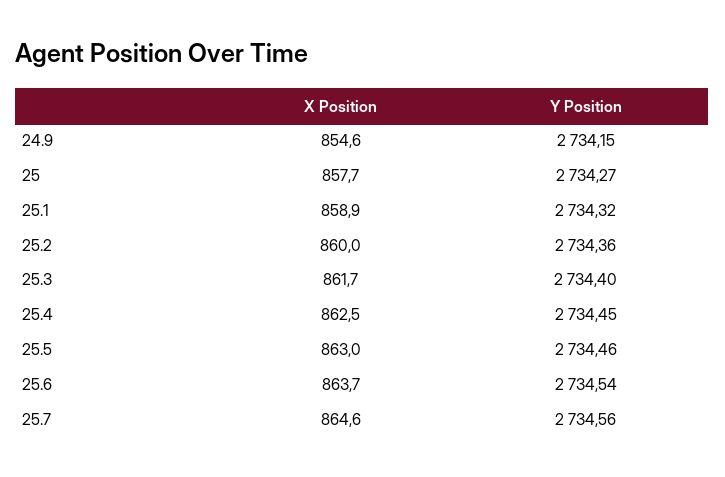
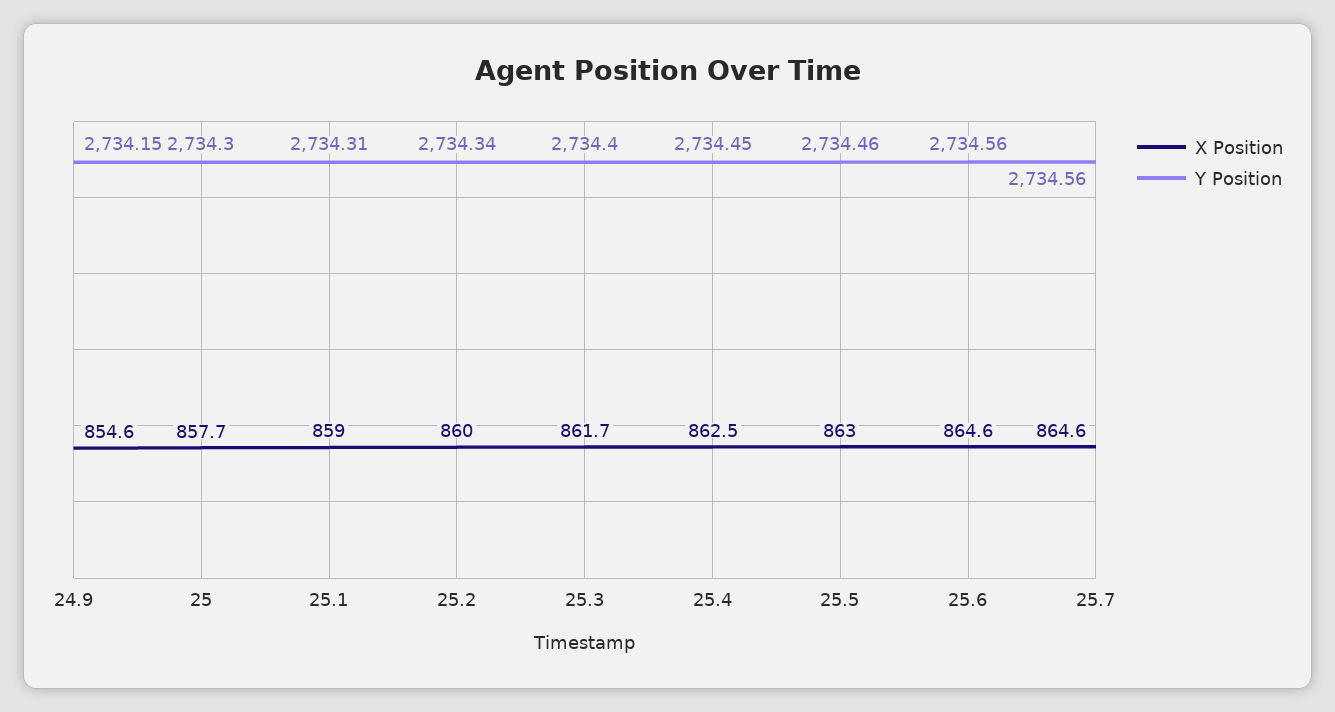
Y Position, 25: 2734.27 -> 2734.3
X Position, 25.1: 858.9 -> 859
Y Position, 25.1: 2734.32 -> 2734.31
Y Position, 25.2: 2734.36 -> 2734.34
X Position, 25.6: 863.7 -> 864.6
Y Position, 25.6: 2734.54 -> 2734.56

